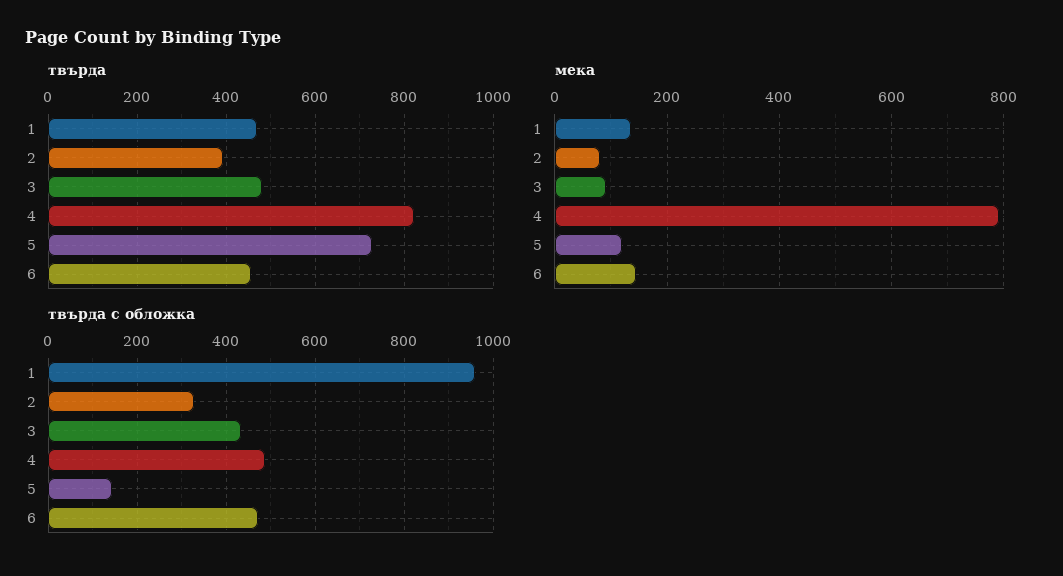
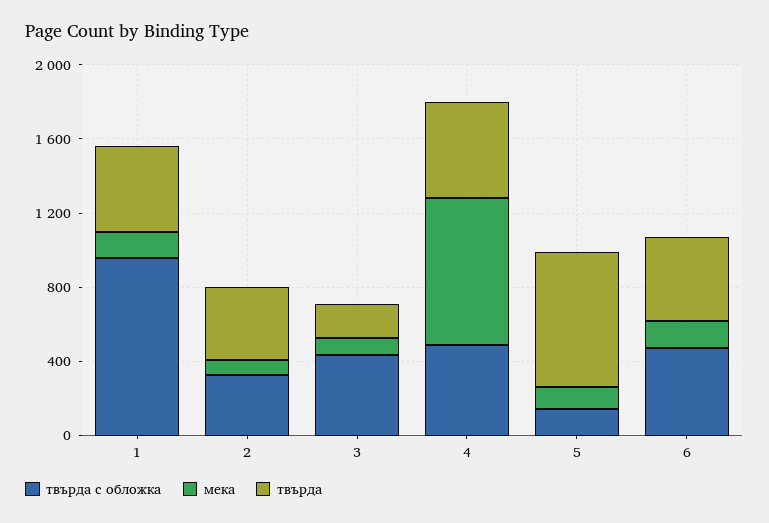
твърда, 3: 480 -> 200
твърда, 4: 820 -> 500

